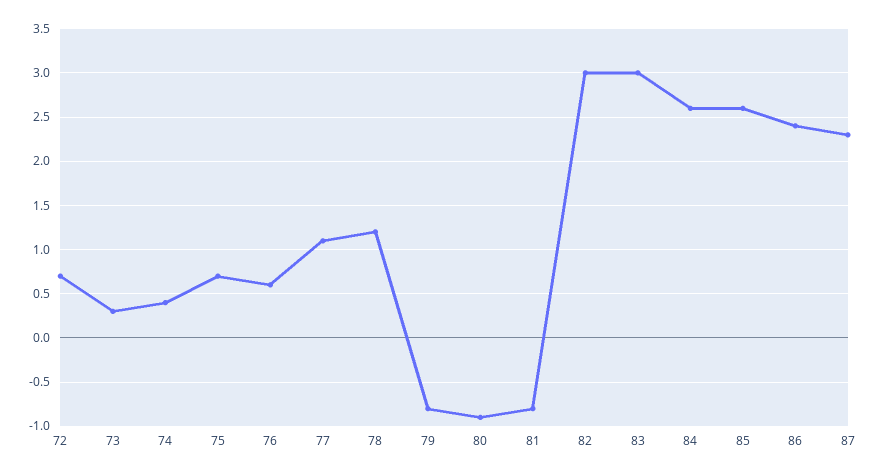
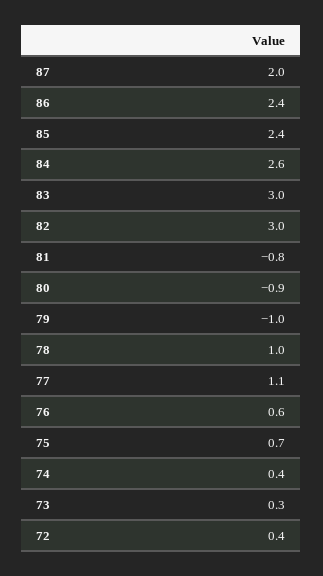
72: 0.7 -> 0.4
78: 1.2 -> 1
79: -0.8 -> -1
85: 2.6 -> 2.4
87: 2.3 -> 2

